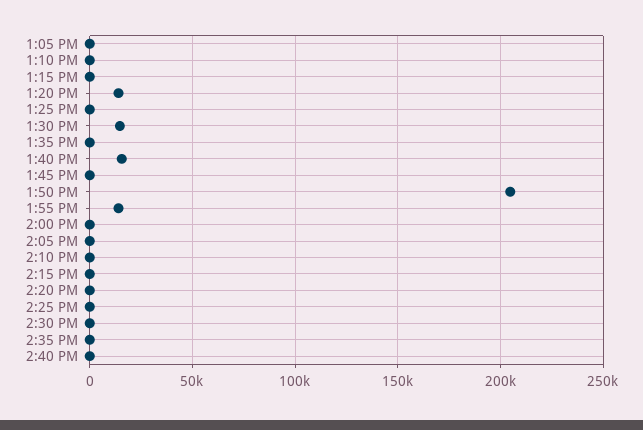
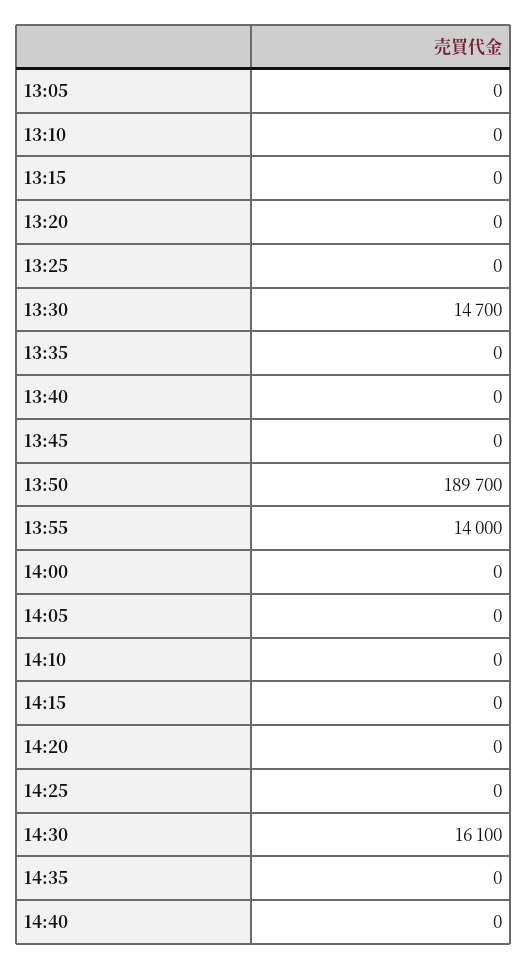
1:20 PM: 15000 -> 0
1:40 PM: 15000 -> 0
1:50 PM: 205000 -> 189700
2:30 PM: 0 -> 16100

